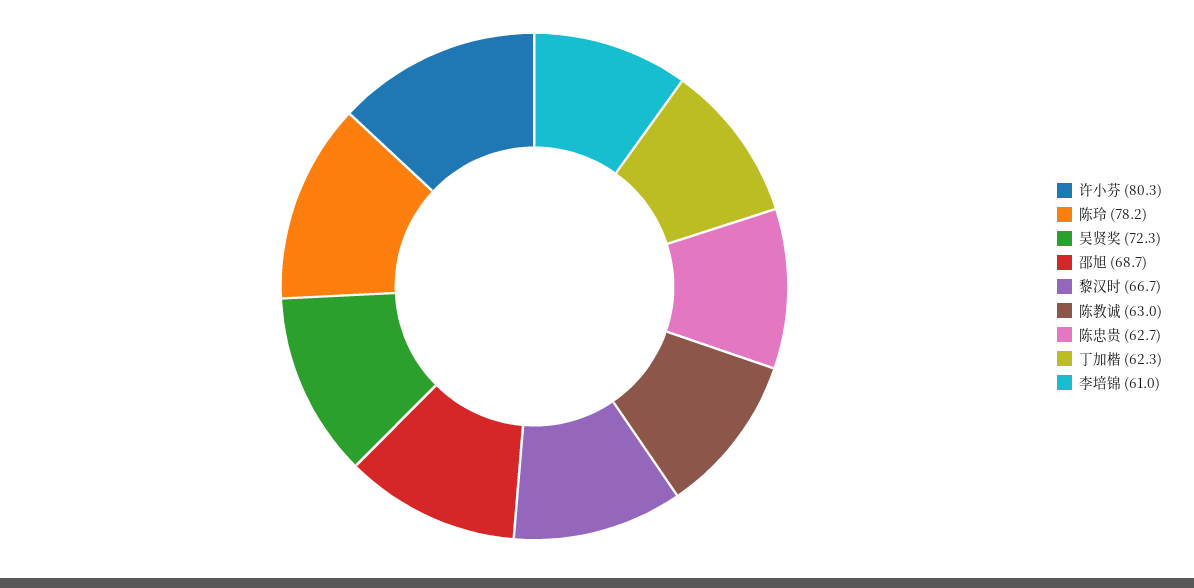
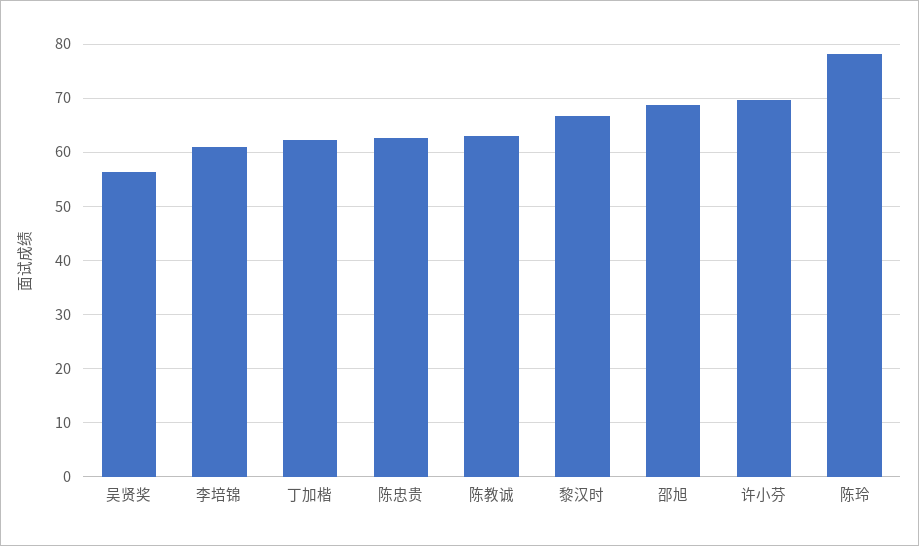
许小芬: 80.3 -> 70
吴贤奖: 72.3 -> 56

